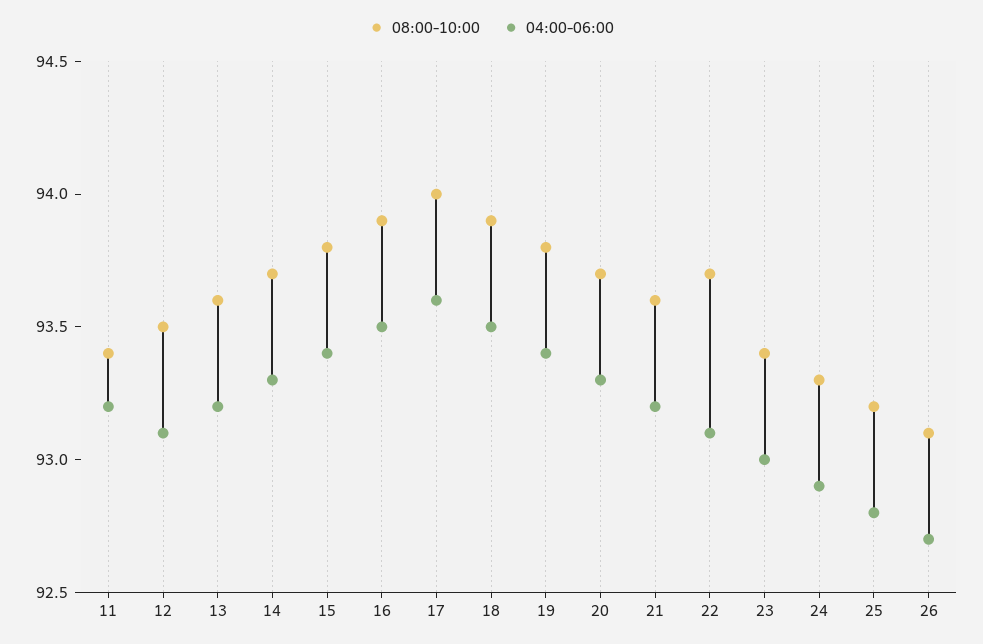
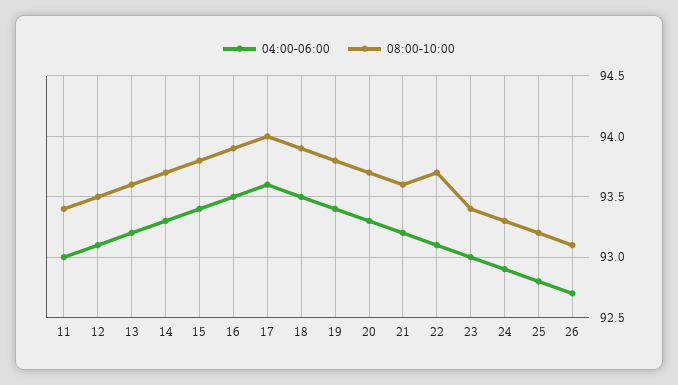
04:00-06:00, 11: 93.2 -> 93

